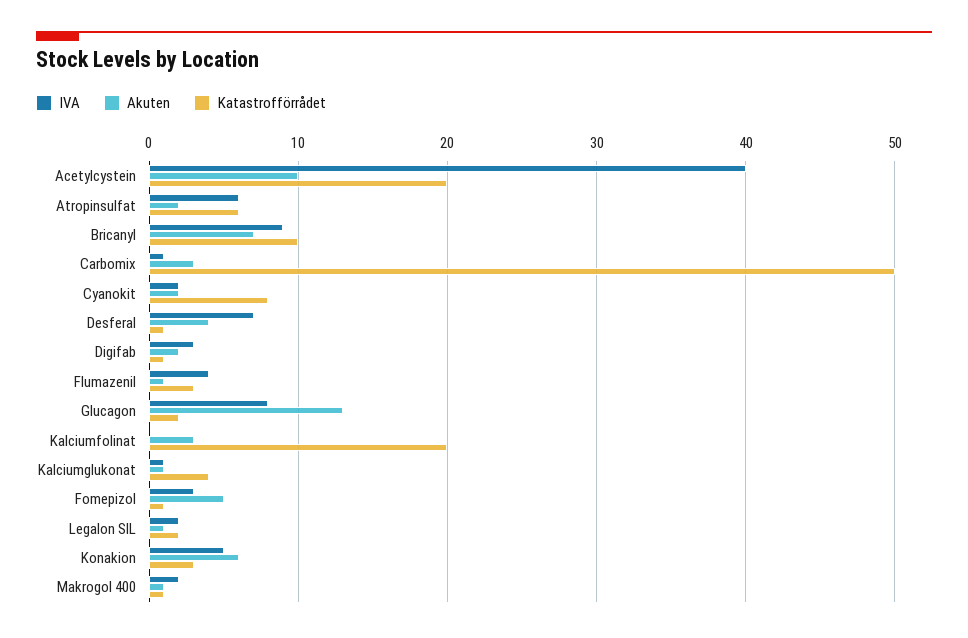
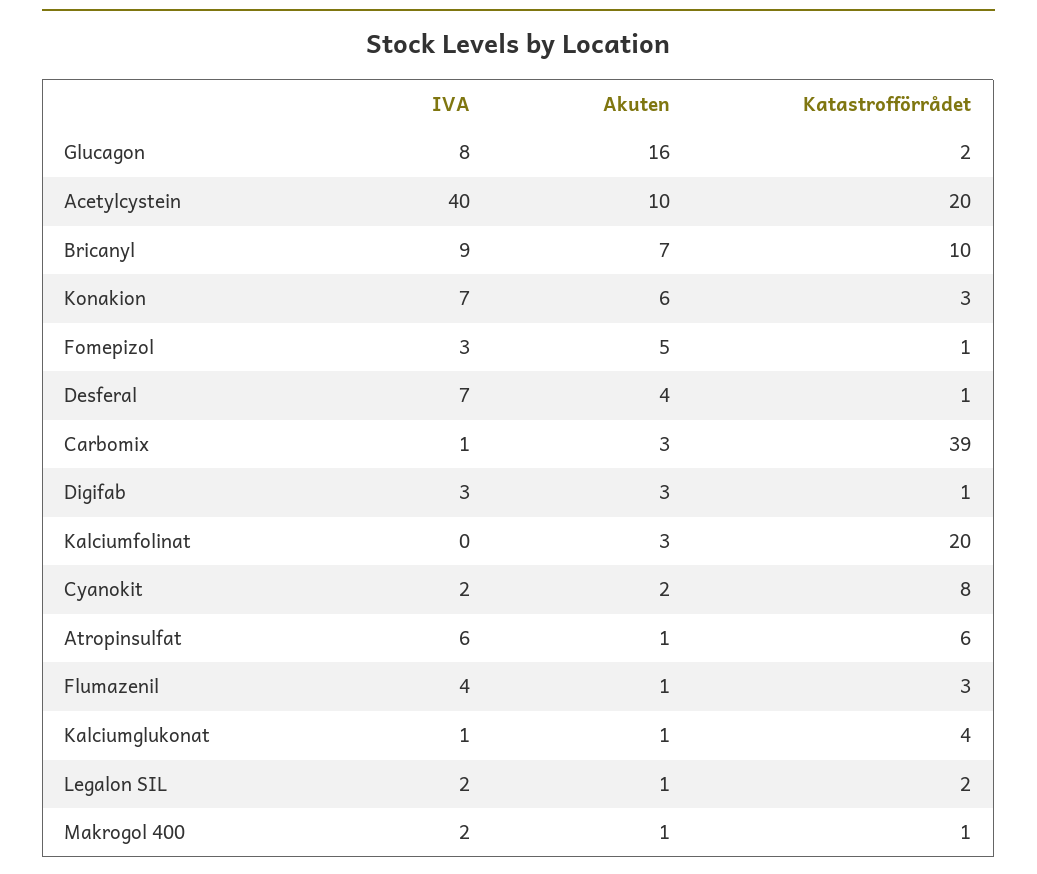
Akuten, Atropinsulfat: 2 -> 1
Katastrofförrådet, Carbomix: 50 -> 39
Akuten, Digifab: 2 -> 3
Akuten, Glucagon: 13 -> 16
IVA, Konakion: 5 -> 7

